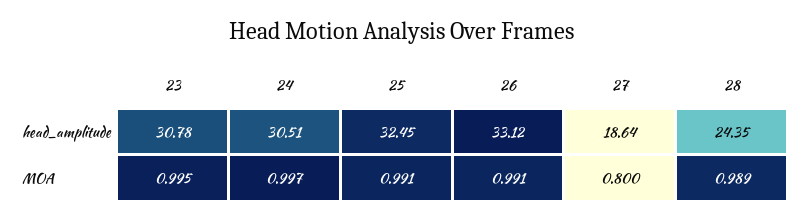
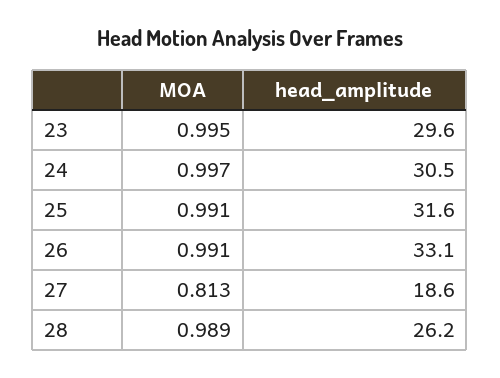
23, head_amplitude: 30.78 -> 29.6
25, head_amplitude: 32.45 -> 31.6
28, head_amplitude: 24.35 -> 26.2
27, MOA: 0.8 -> 0.813

